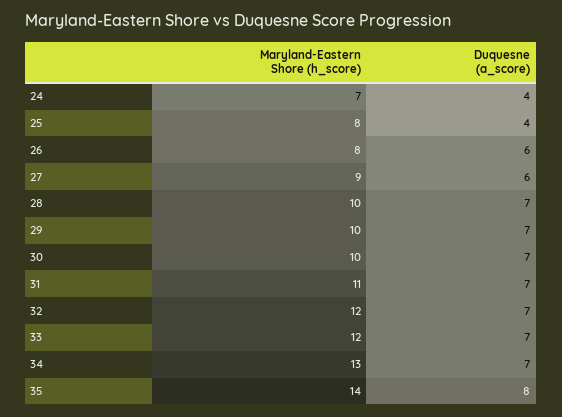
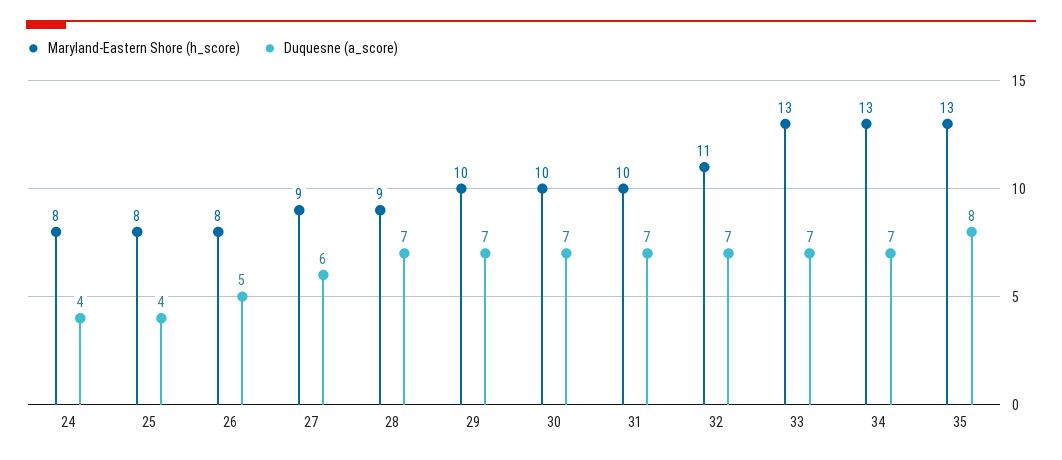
Maryland-Eastern Shore (h_score), 24: 7 -> 8
Duquesne (a_score), 26: 6 -> 5
Maryland-Eastern Shore (h_score), 28: 10 -> 9
Maryland-Eastern Shore (h_score), 31: 11 -> 10
Maryland-Eastern Shore (h_score), 32: 12 -> 11
Maryland-Eastern Shore (h_score), 33: 12 -> 13
Maryland-Eastern Shore (h_score), 35: 14 -> 13

